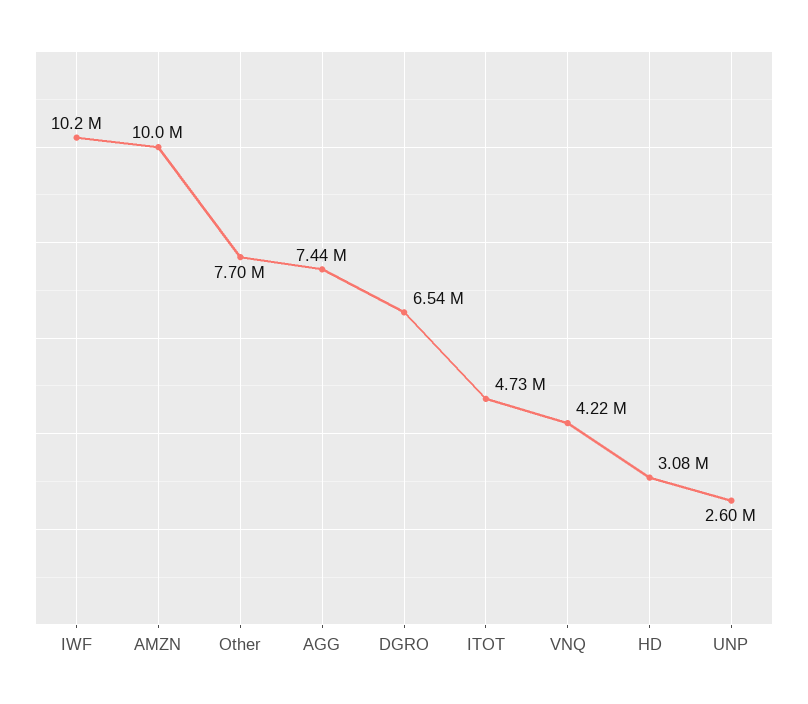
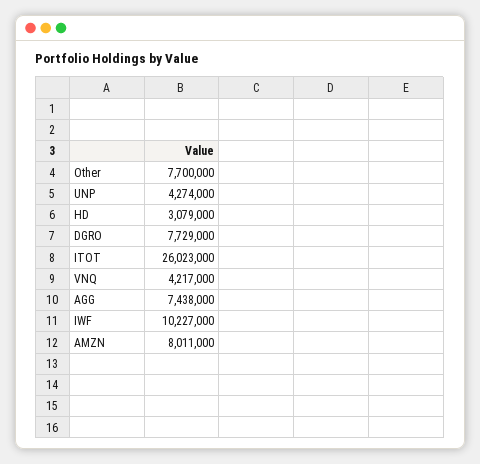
AMZN: 10000000 -> 8011000
DGRO: 6540000 -> 7729000
ITOT: 4730000 -> 26023000
UNP: 2600000 -> 4274000

